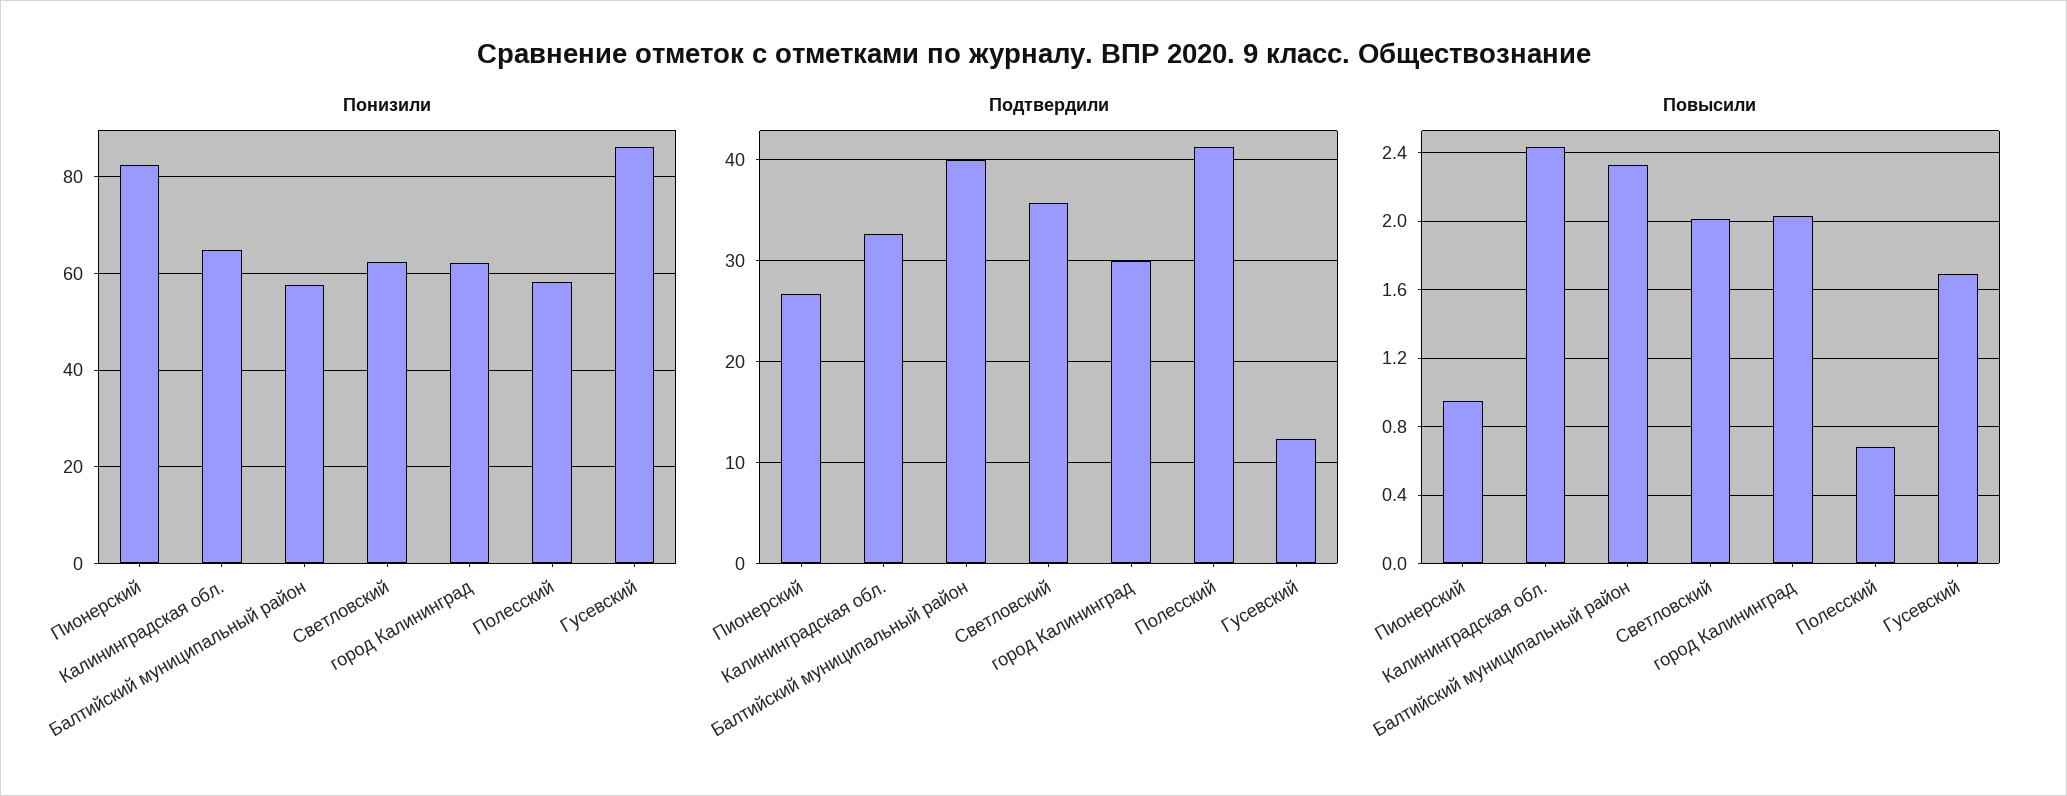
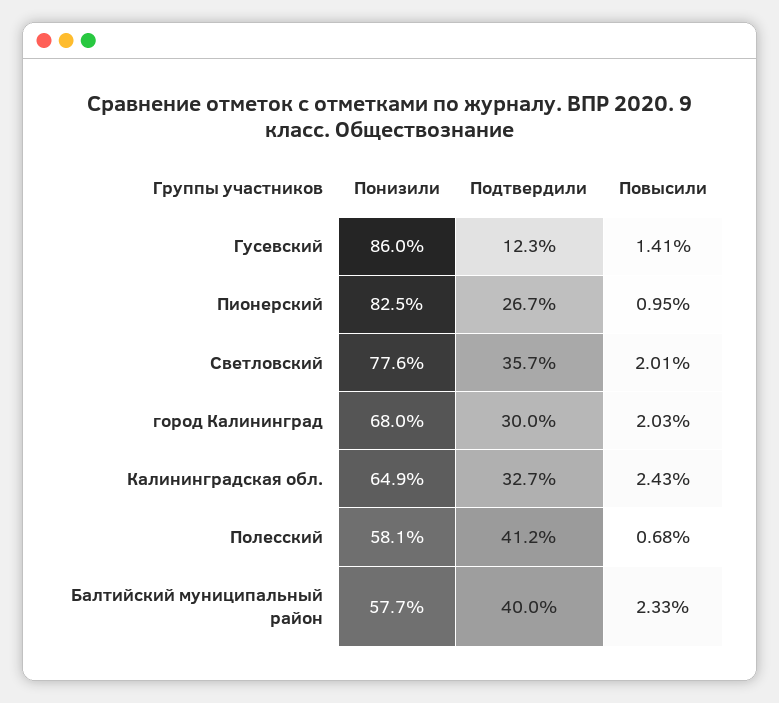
Понизили, Светловский: 62 -> 77.6
Понизили, город Калининград: 62 -> 68
Повысили, Гусевский: 1.7 -> 1.41

